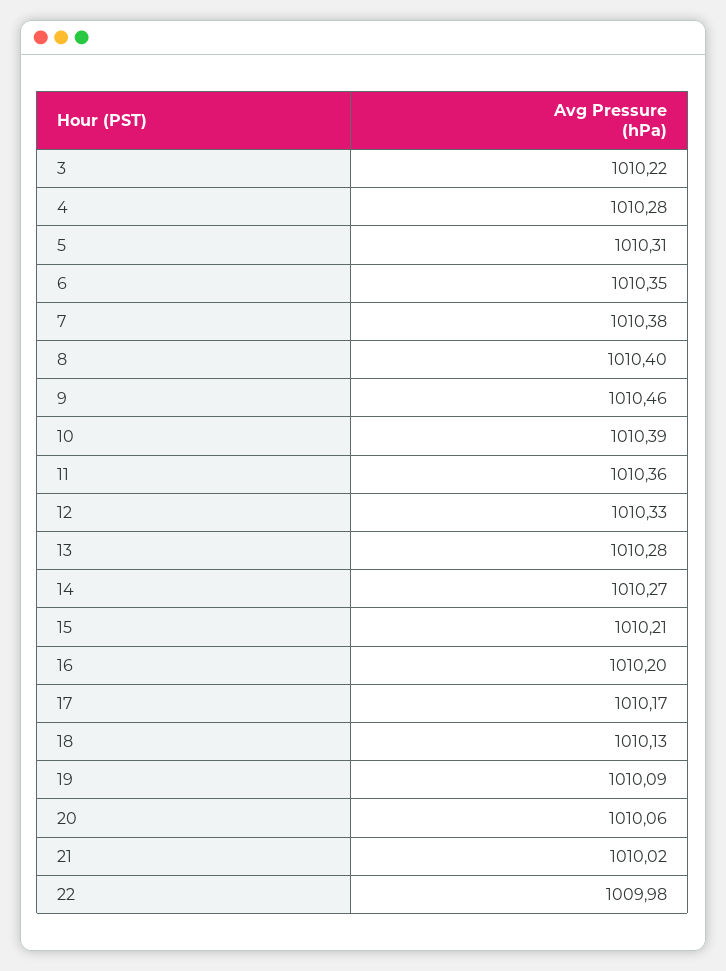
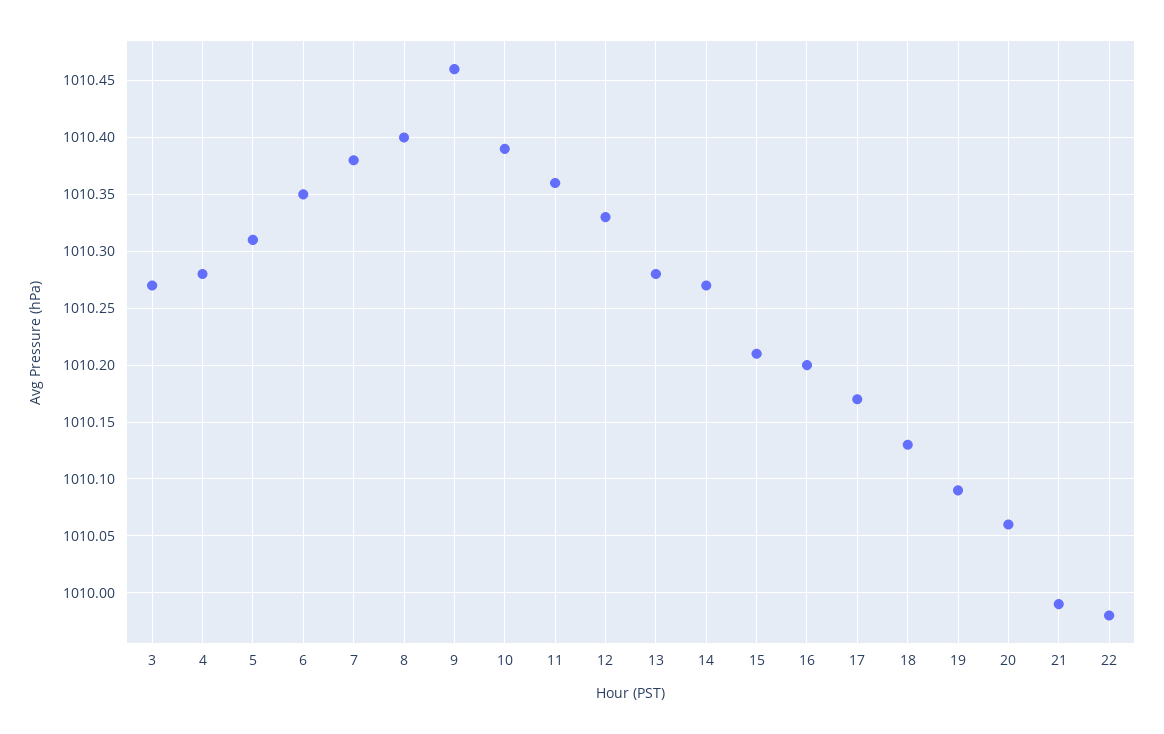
3: 1010.22 -> 1010.27
21: 1010.02 -> 1009.99

